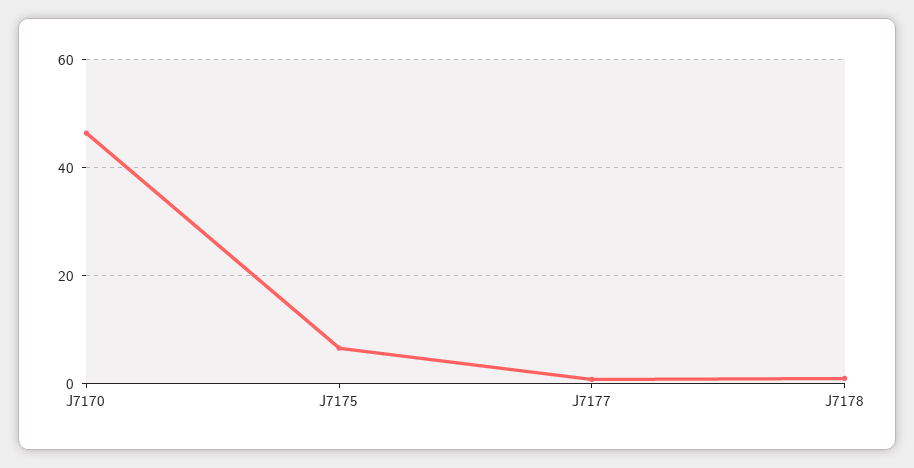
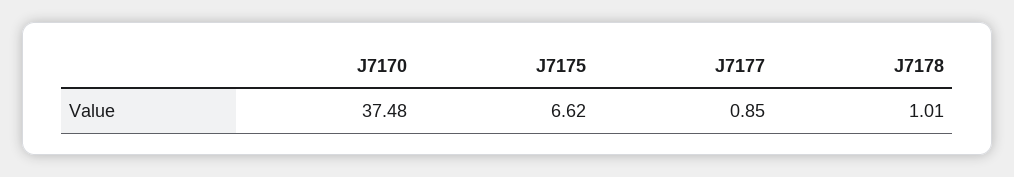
J7170: 46 -> 37.48

